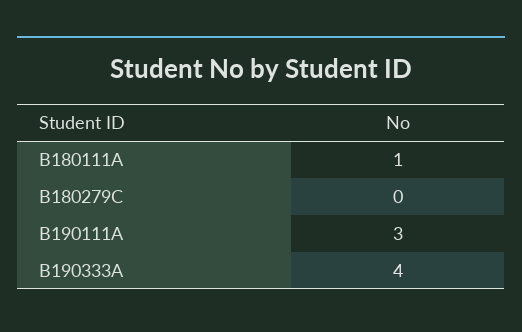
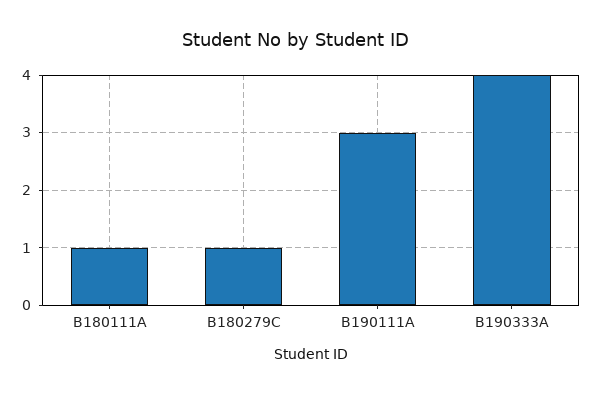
B180279C: 0 -> 1

